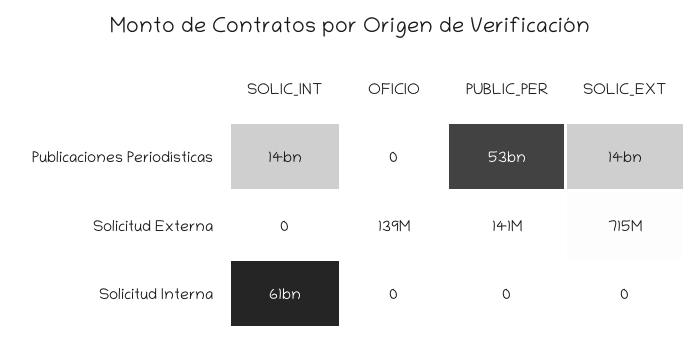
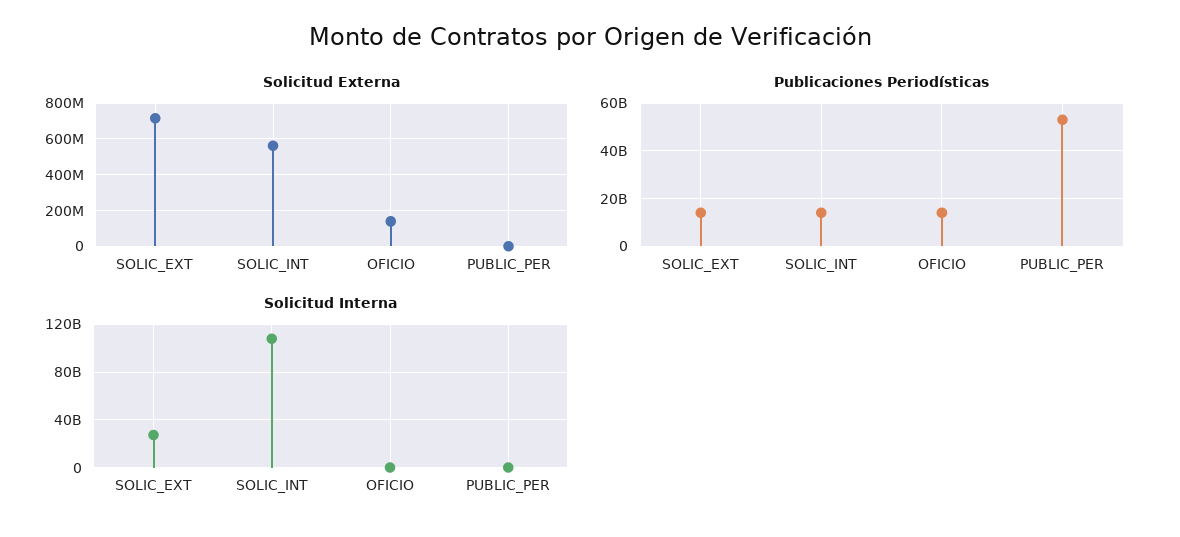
Publicaciones Periodísticas, OFICIO: 0 -> 15000000000
Solicitud Externa, SOLIC_INT: 0 -> 550000000
Solicitud Externa, PUBLIC_PER: 141000000 -> 0
Solicitud Interna, SOLIC_INT: 61000000000 -> 110000000000
Solicitud Interna, SOLIC_EXT: 0 -> 30000000000

